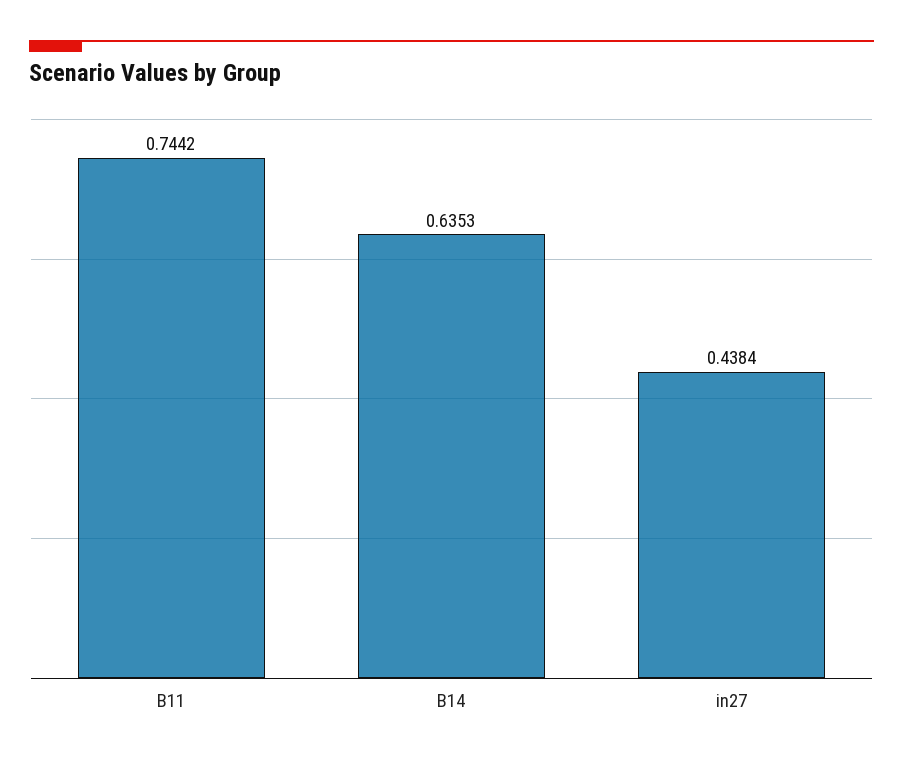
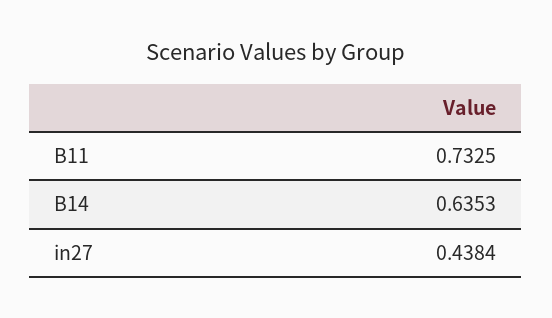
B11: 0.7442 -> 0.7325

